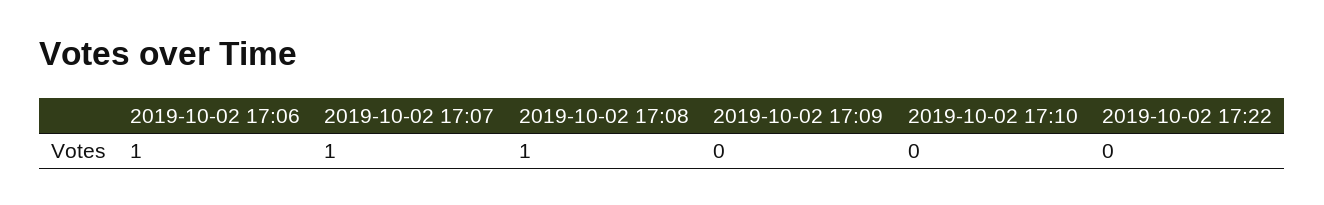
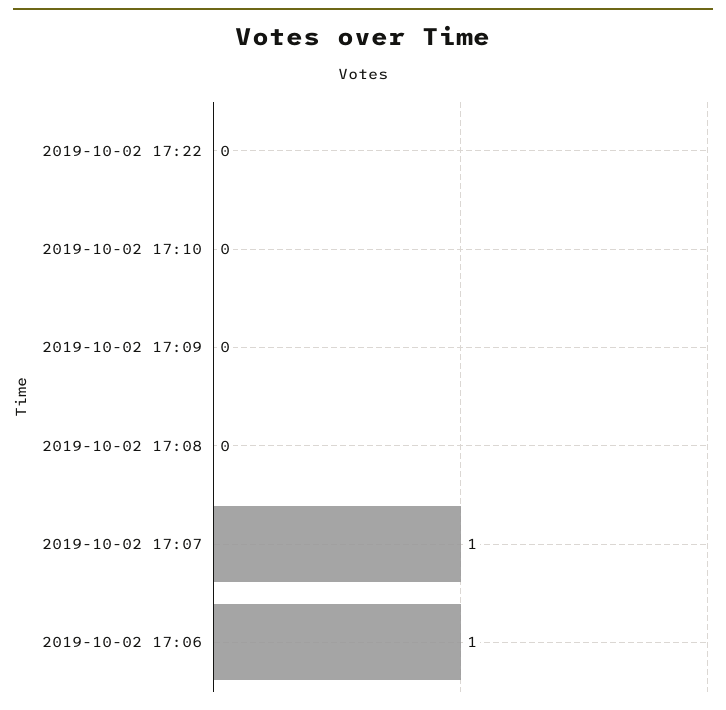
2019-10-02 17:08: 1 -> 0

